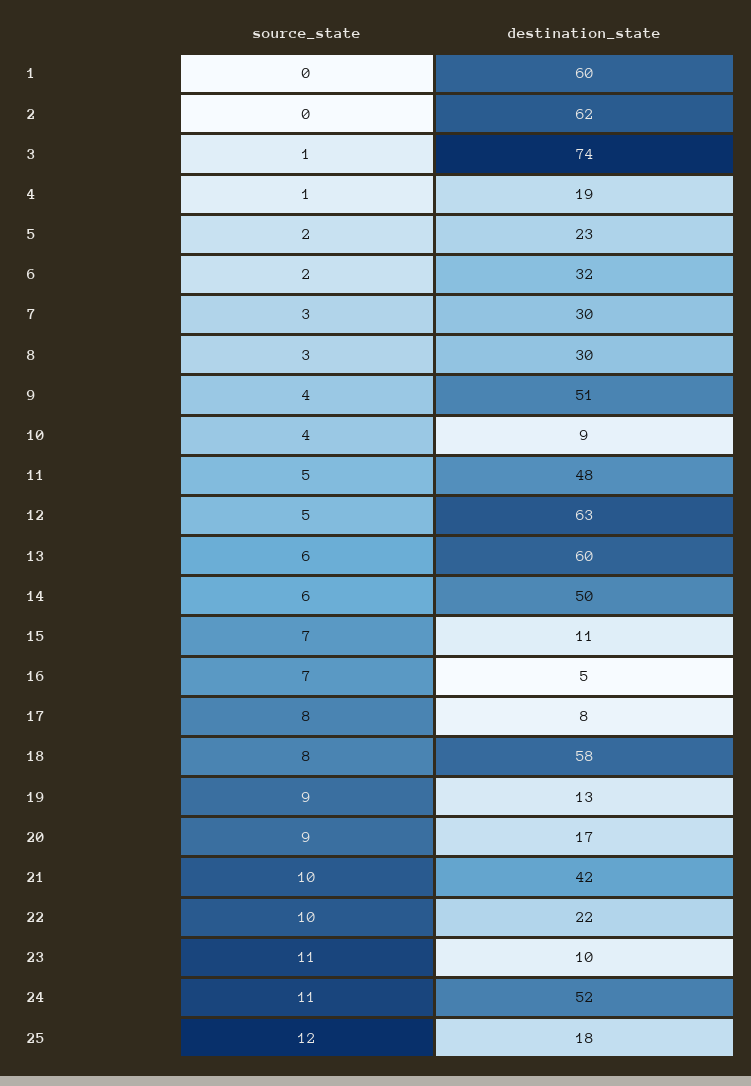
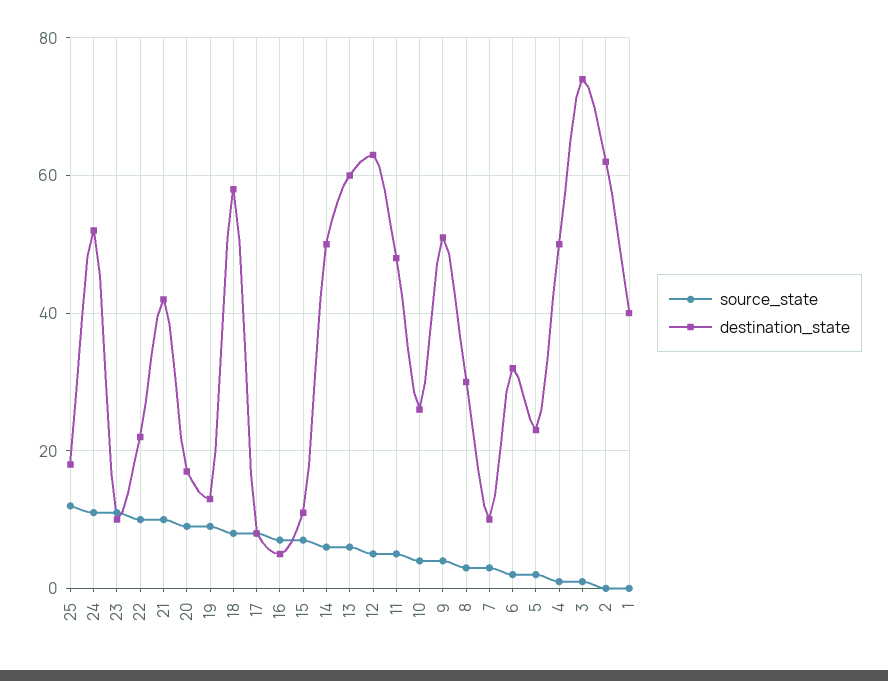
destination_state, 1: 60 -> 40
destination_state, 4: 19 -> 50
destination_state, 7: 30 -> 10
destination_state, 10: 9 -> 25

